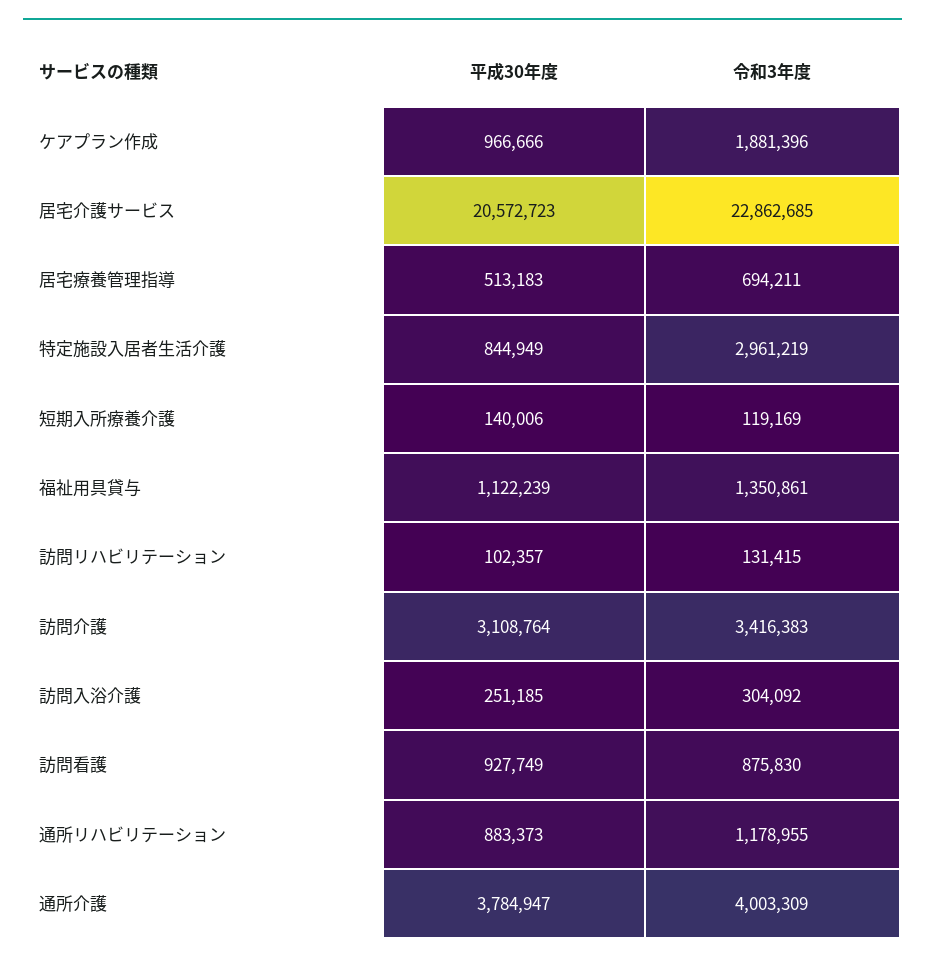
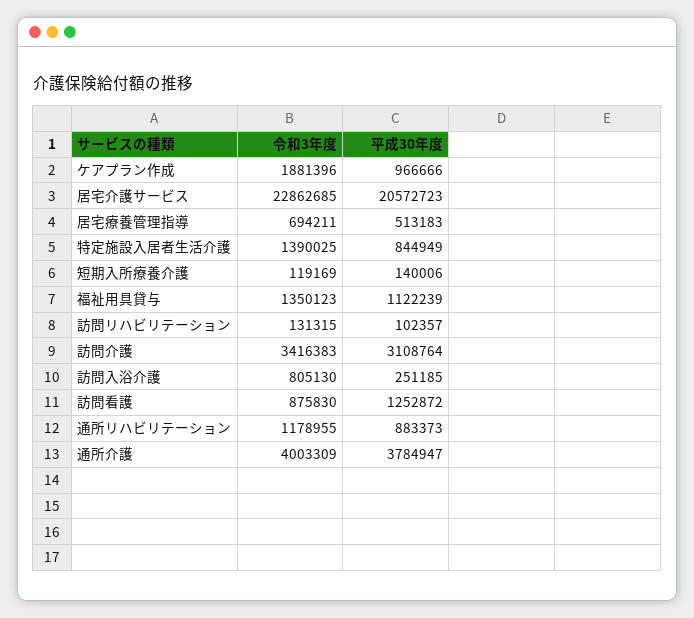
令和3年度, 特定施設入居者生活介護: 2961219 -> 1390025
令和3年度, 福祉用具貸与: 1350861 -> 1350123
令和3年度, 訪問リハビリテーション: 131415 -> 131315
令和3年度, 訪問入浴介護: 304092 -> 805130
平成30年度, 訪問看護: 927749 -> 1252872

